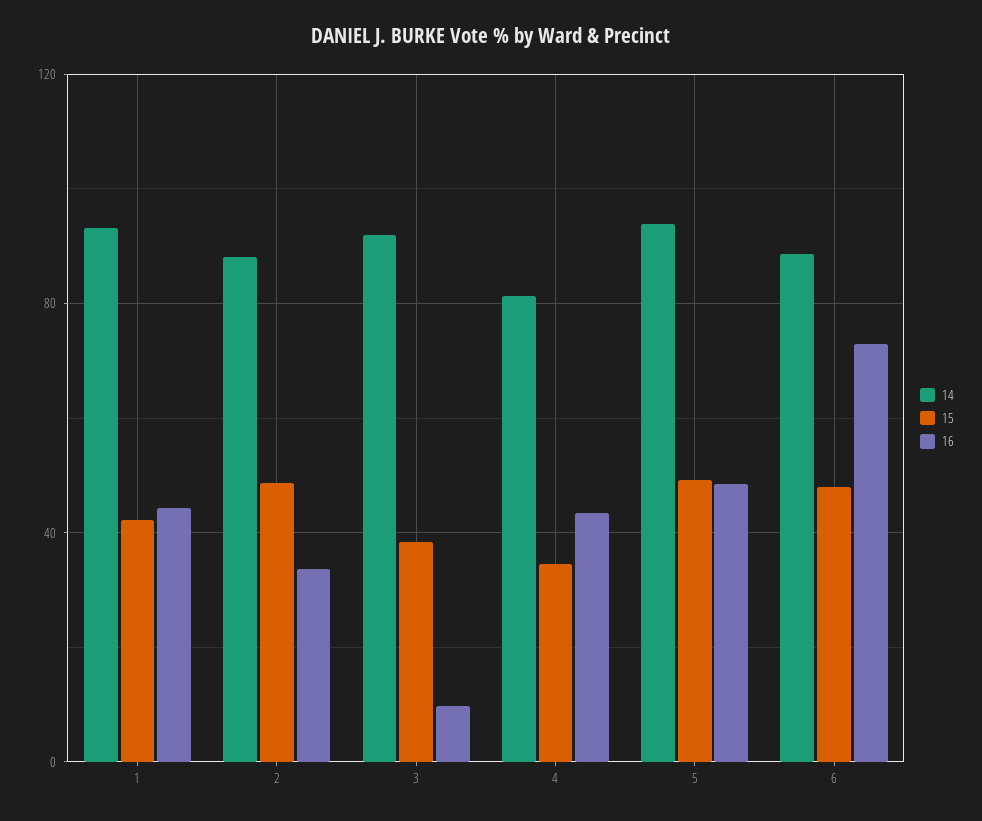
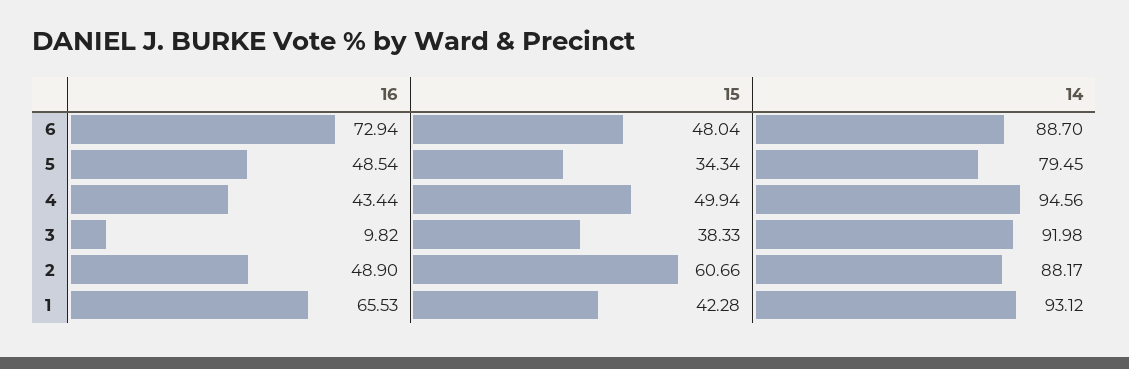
16, 1: 45 -> 65.53
15, 2: 50 -> 60.66
16, 2: 35 -> 48.9
14, 4: 80 -> 94.56
15, 4: 35 -> 49.94
14, 5: 95 -> 79.45
15, 5: 50 -> 34.34

